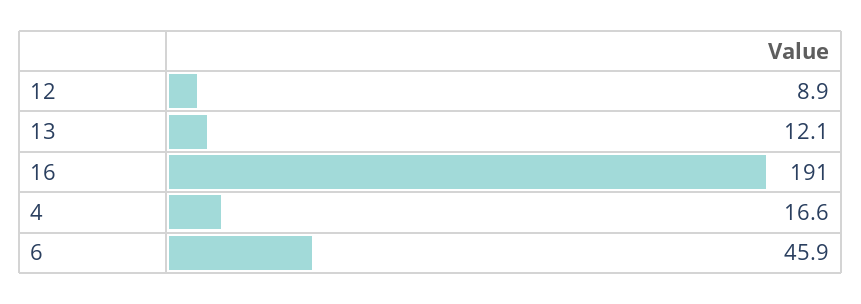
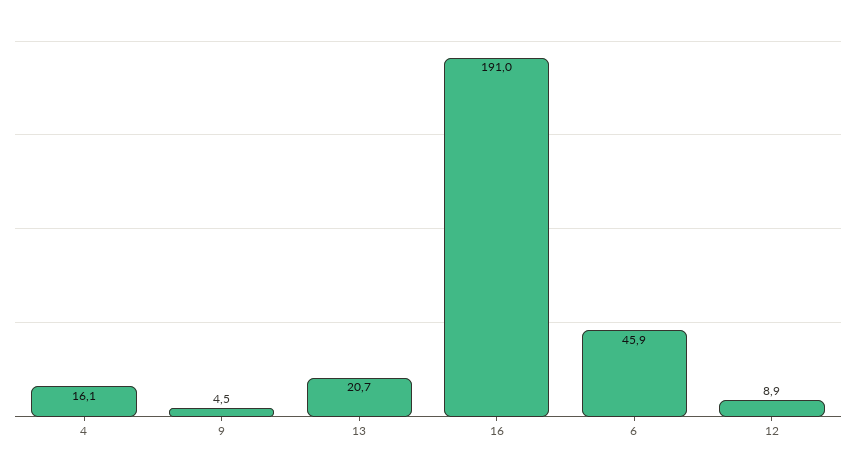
13: 12.1 -> 20.7
4: 16.6 -> 16.1
9: none -> 4.5

